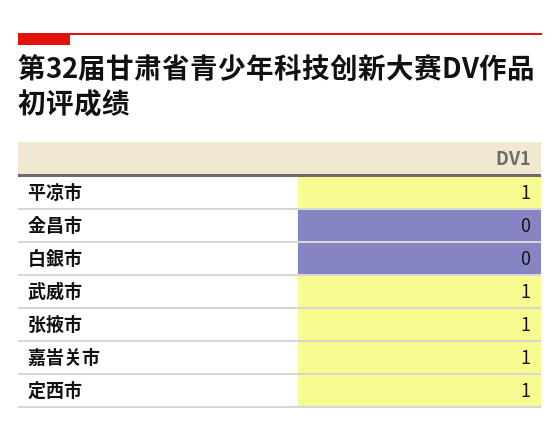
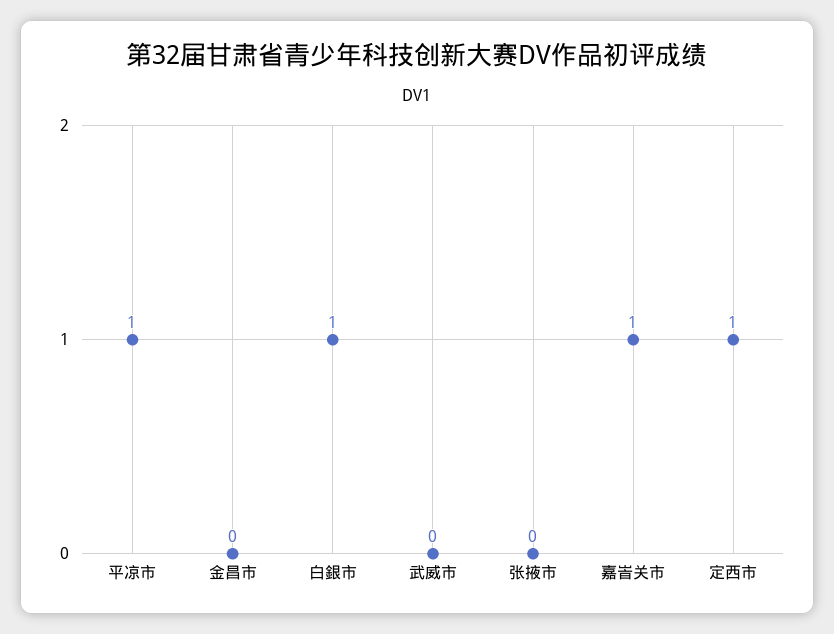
白銀市: 0 -> 1
武威市: 1 -> 0
张掖市: 1 -> 0

